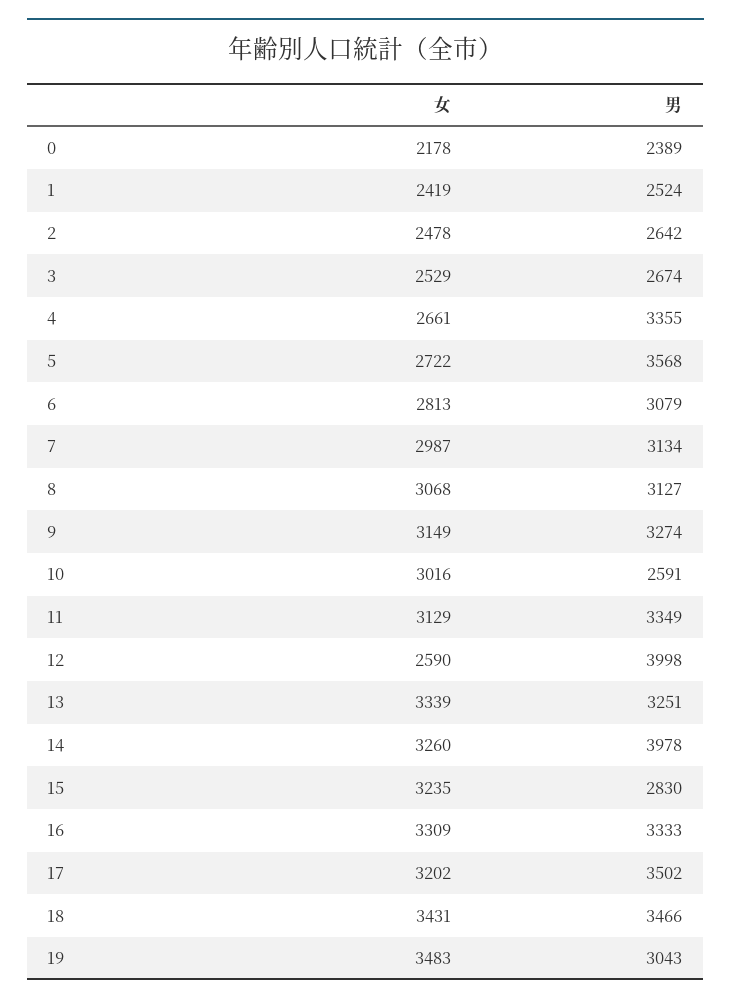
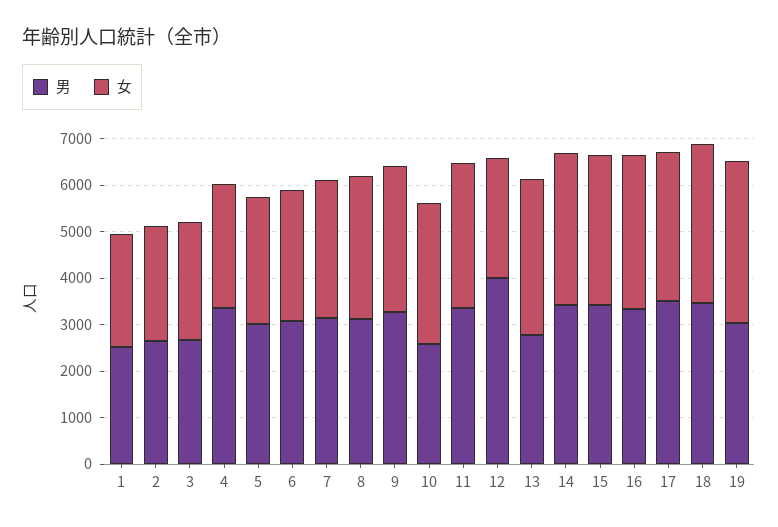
女, 0: 2178 -> none
男, 0: 2389 -> none
男, 5: 3568 -> 3000
男, 13: 3251 -> 2800
男, 14: 3978 -> 3400
男, 15: 2830 -> 3400

